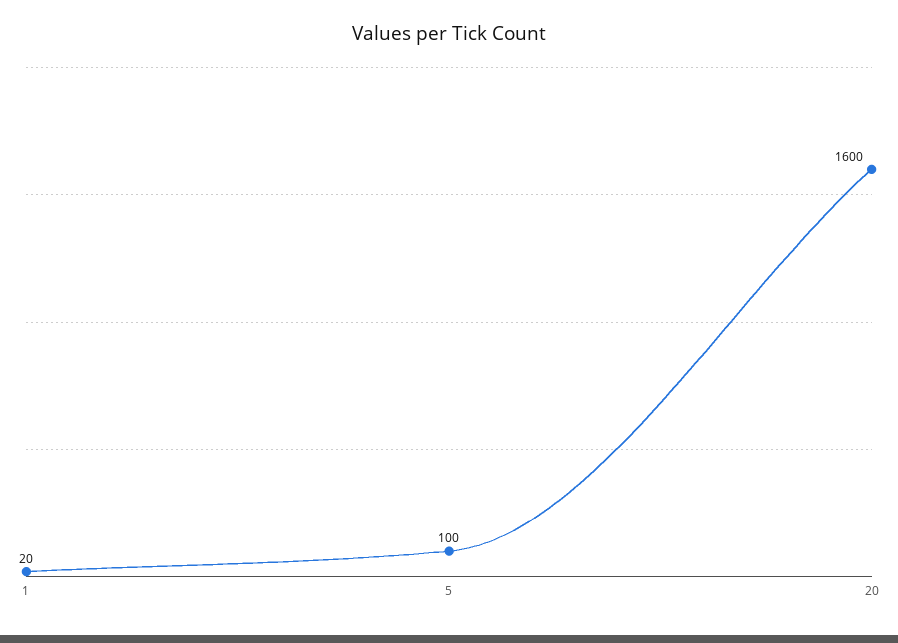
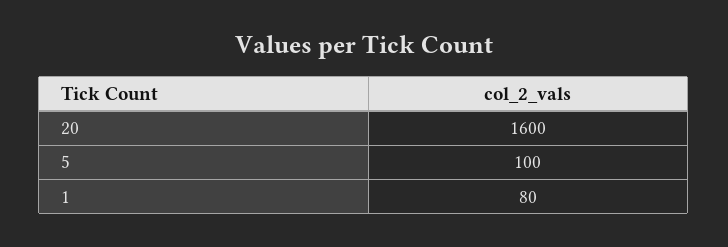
1: 20 -> 80

